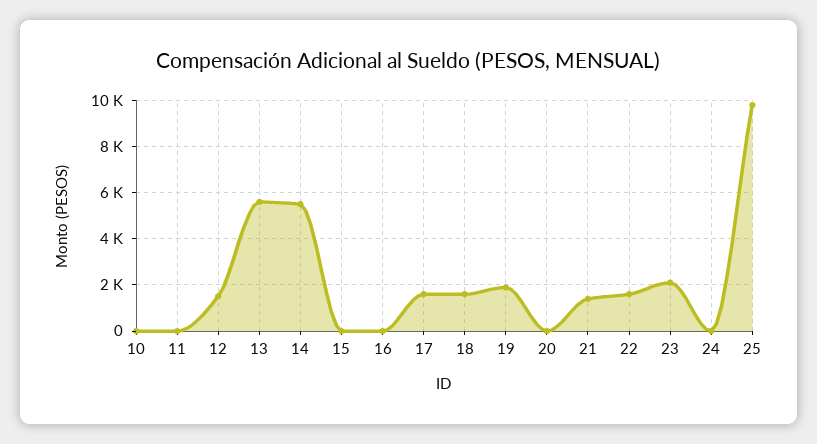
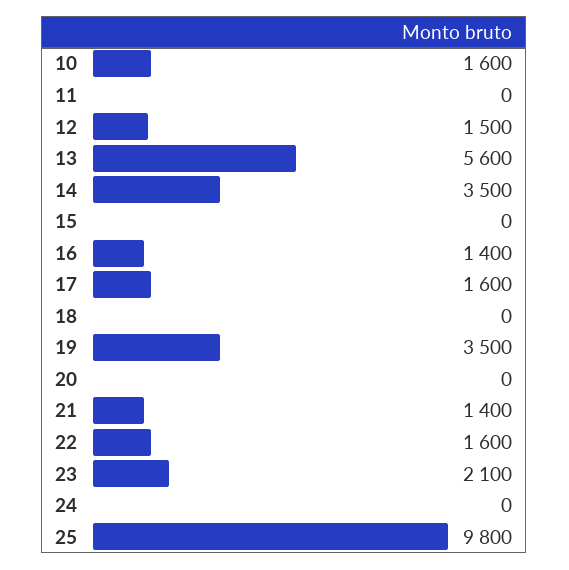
10: 0 -> 1600
14: 5500 -> 3500
16: 0 -> 1400
18: 1500 -> 0
19: 2000 -> 3500

